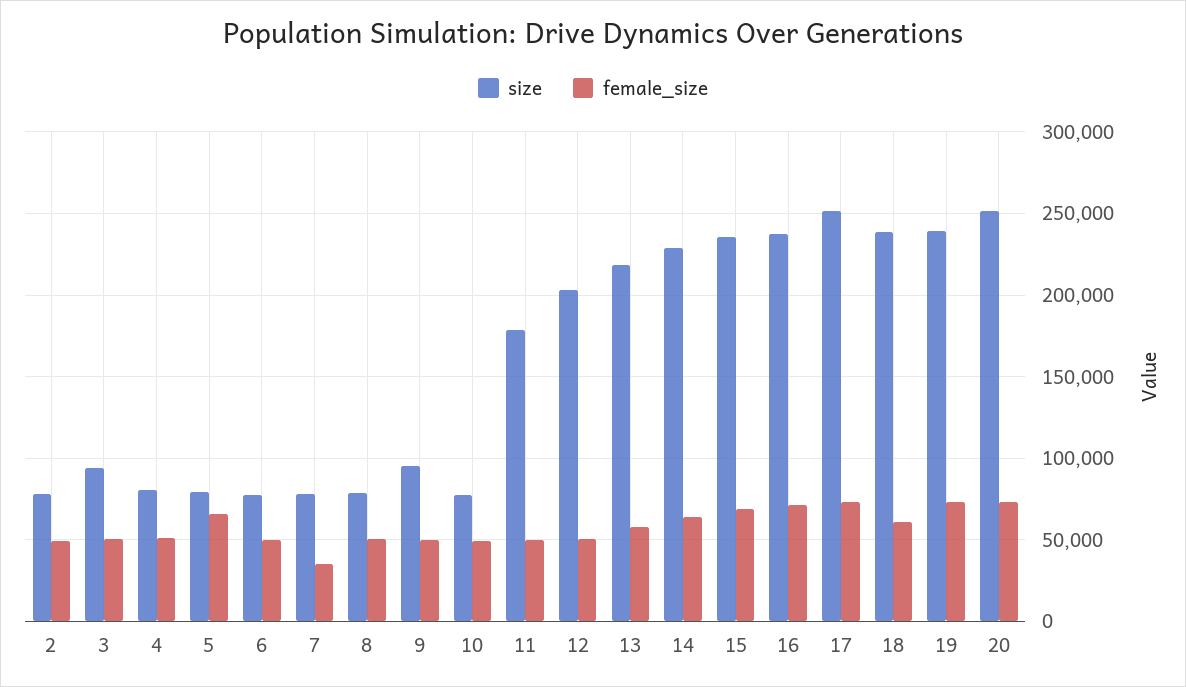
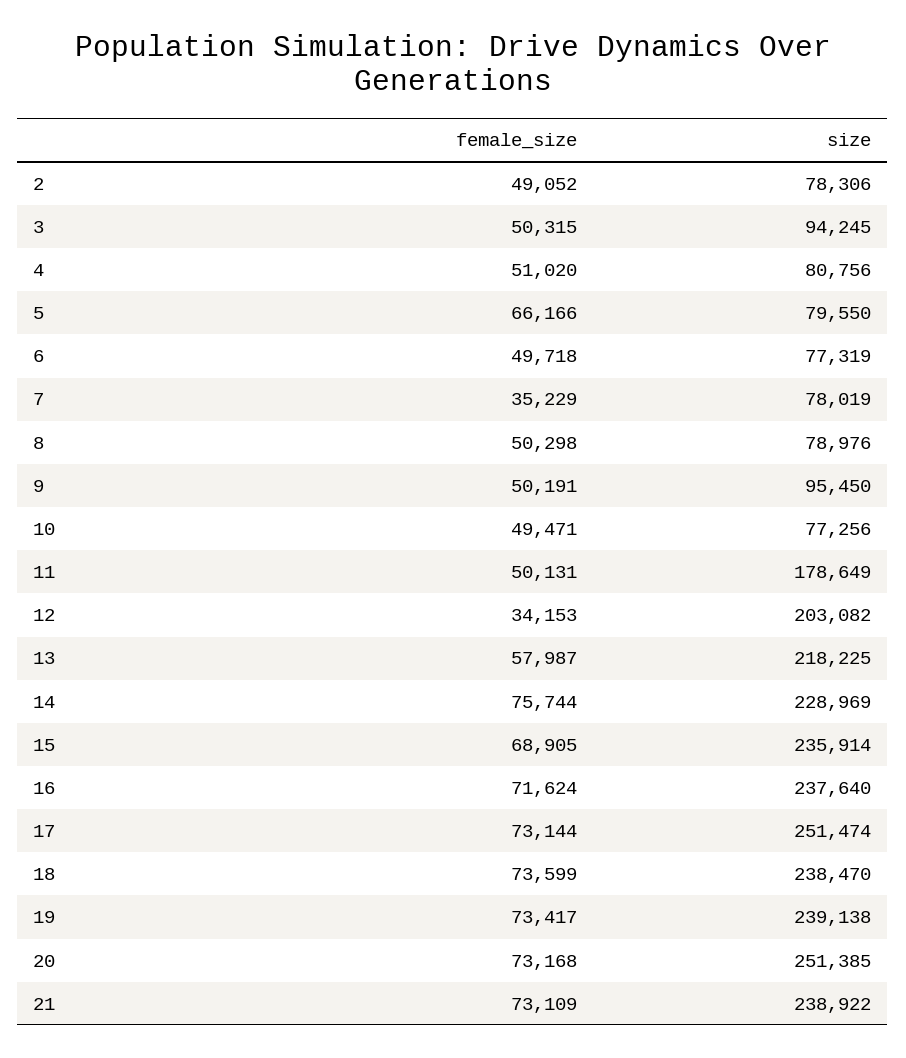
female_size, 12: 50000 -> 34153
female_size, 14: 65000 -> 75744
female_size, 18: 60000 -> 73599
female_size, 21: none -> 73109
size, 21: none -> 238922

